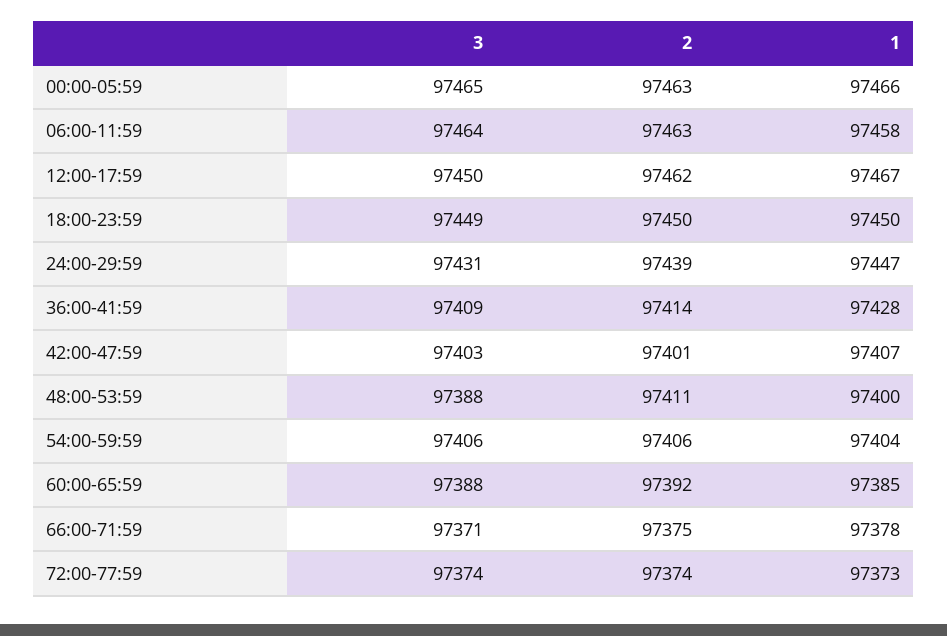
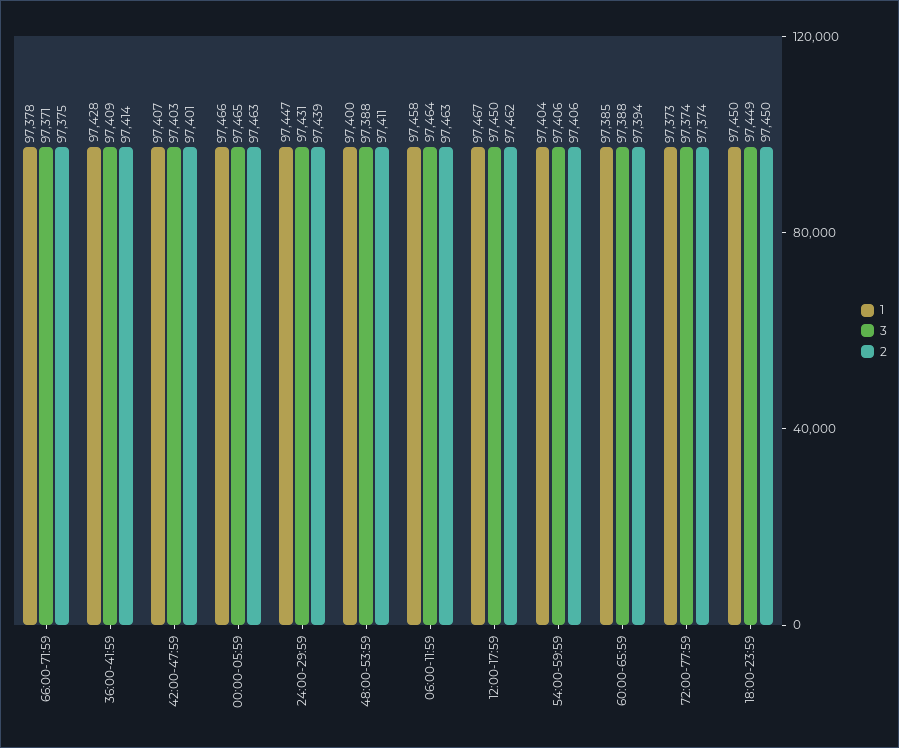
2, 60:00-65:59: 97392 -> 97394

